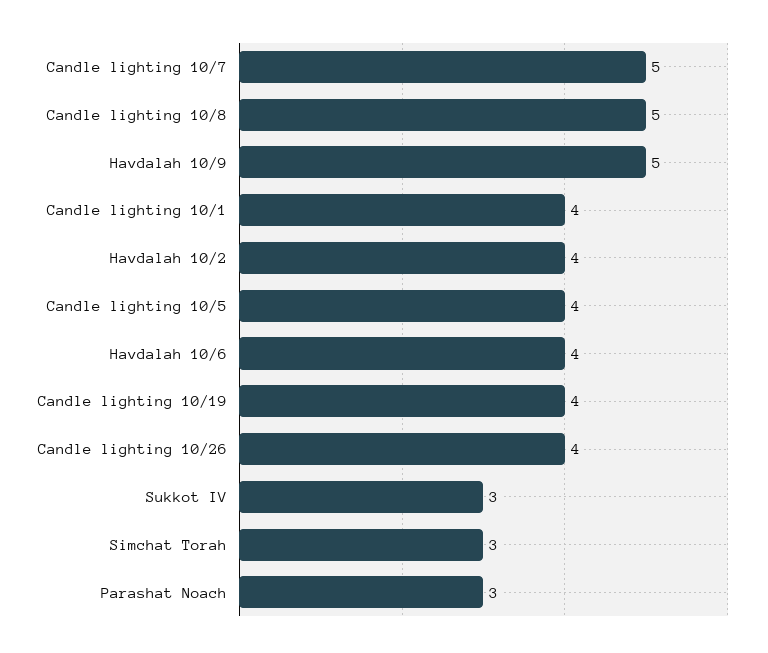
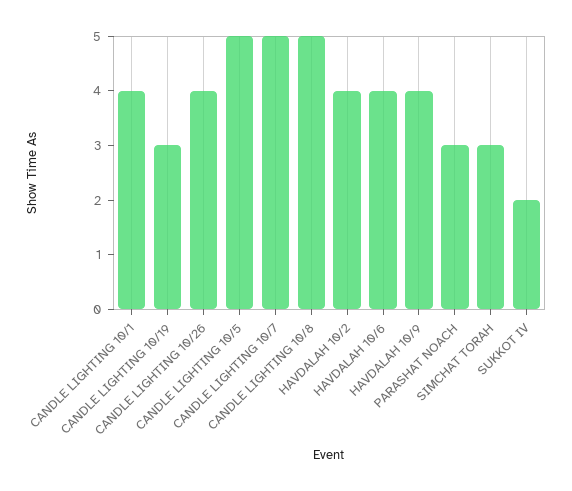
Havdalah 10/9: 5 -> 4
Candle lighting 10/5: 4 -> 5
Candle lighting 10/19: 4 -> 3
Sukkot IV: 3 -> 2

